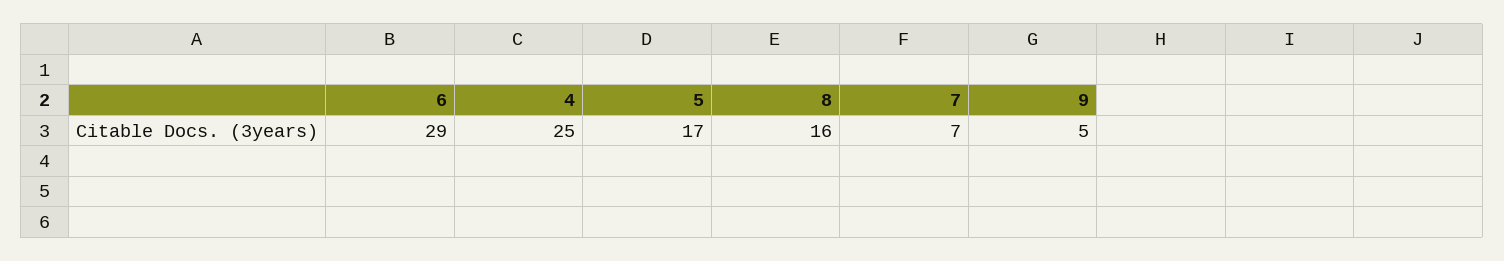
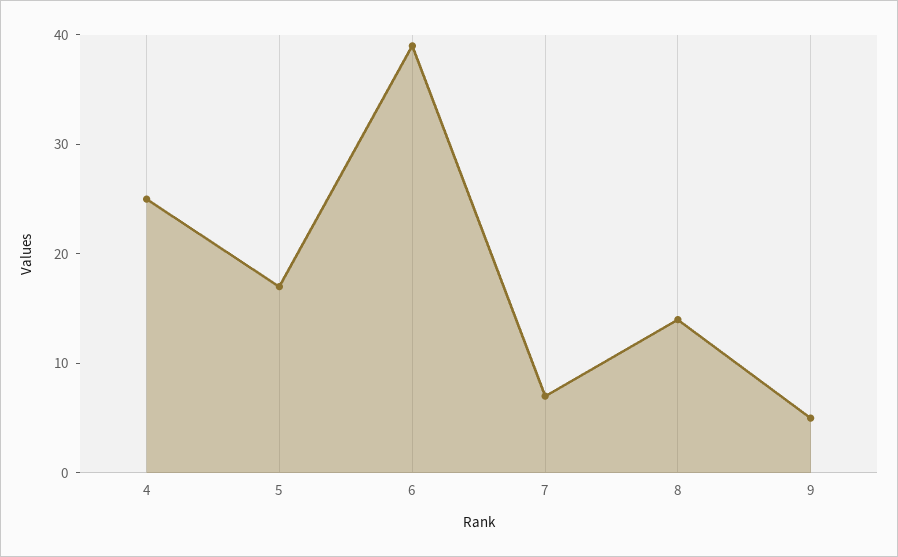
6: 29 -> 39
8: 16 -> 14

